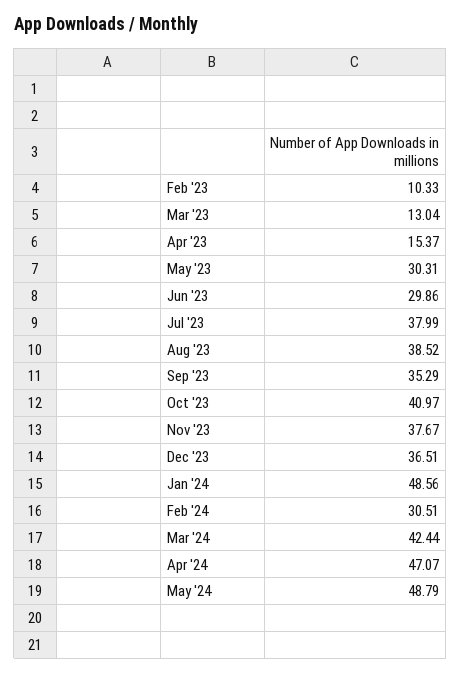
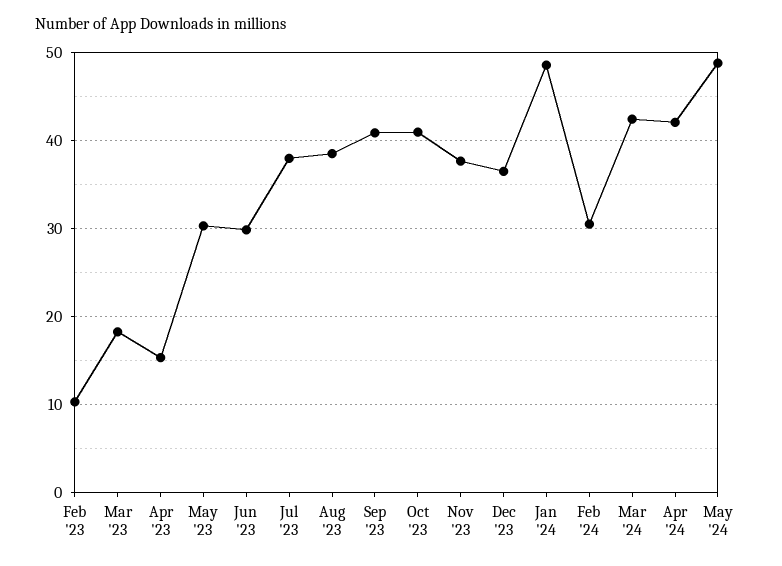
Mar '23: 13.04 -> 18
Sep '23: 35.29 -> 41
Apr '24: 47.07 -> 42

